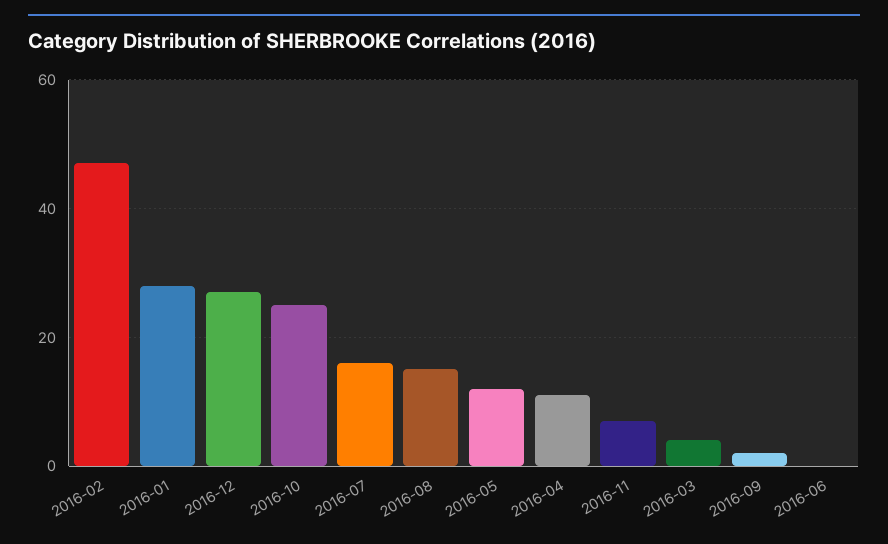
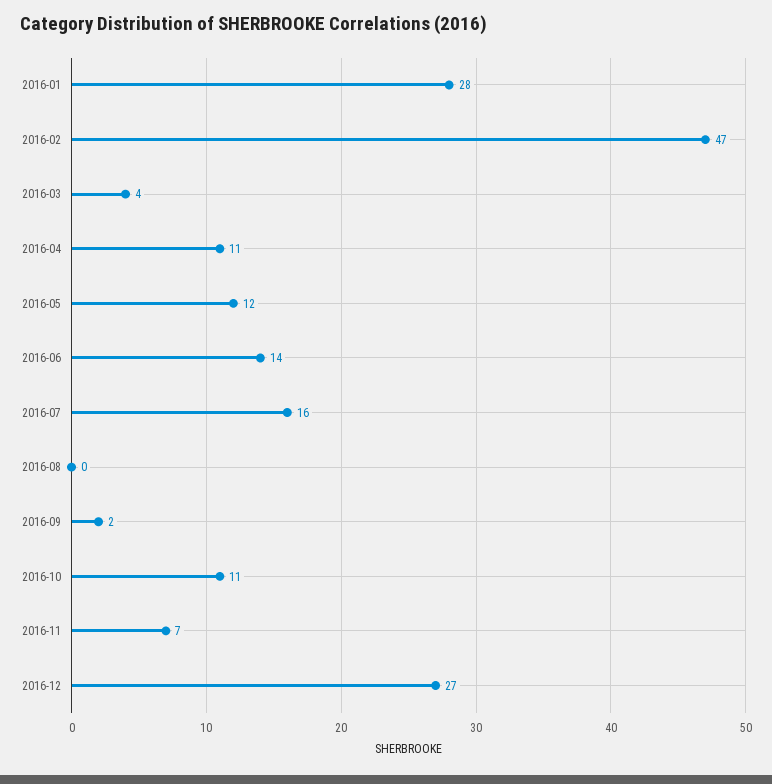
2016-10: 25 -> 11
2016-08: 15 -> 0
2016-06: 0 -> 14

